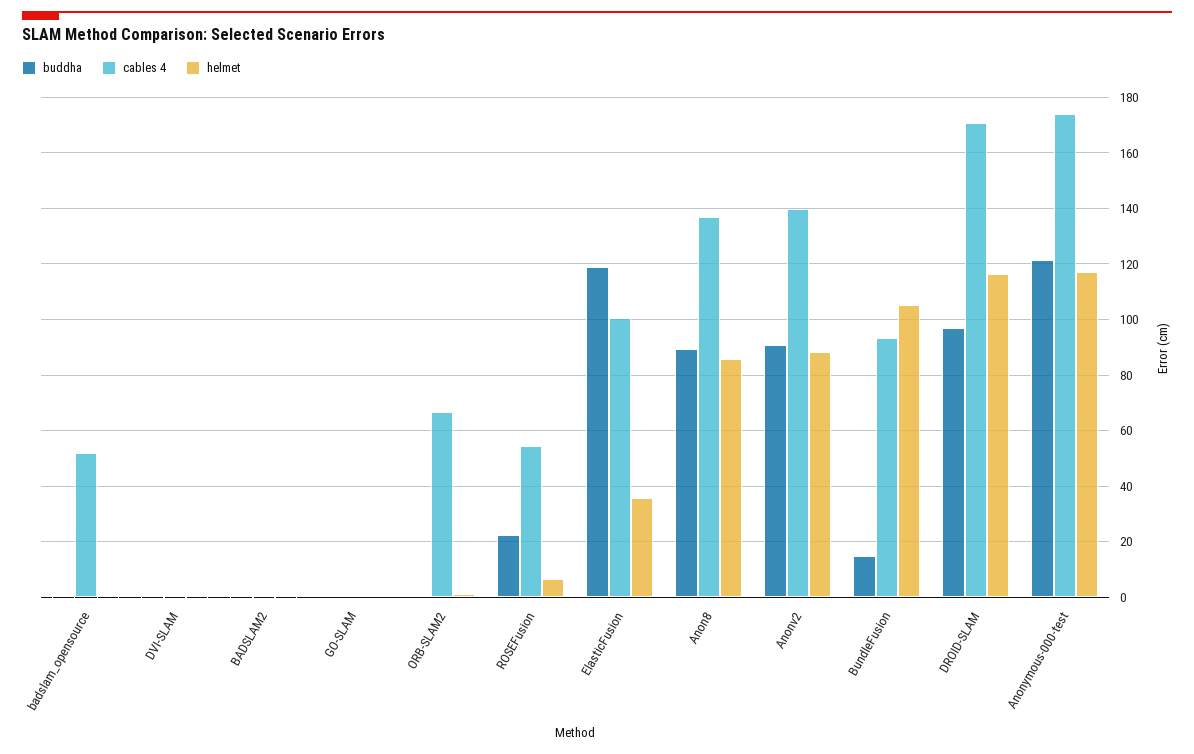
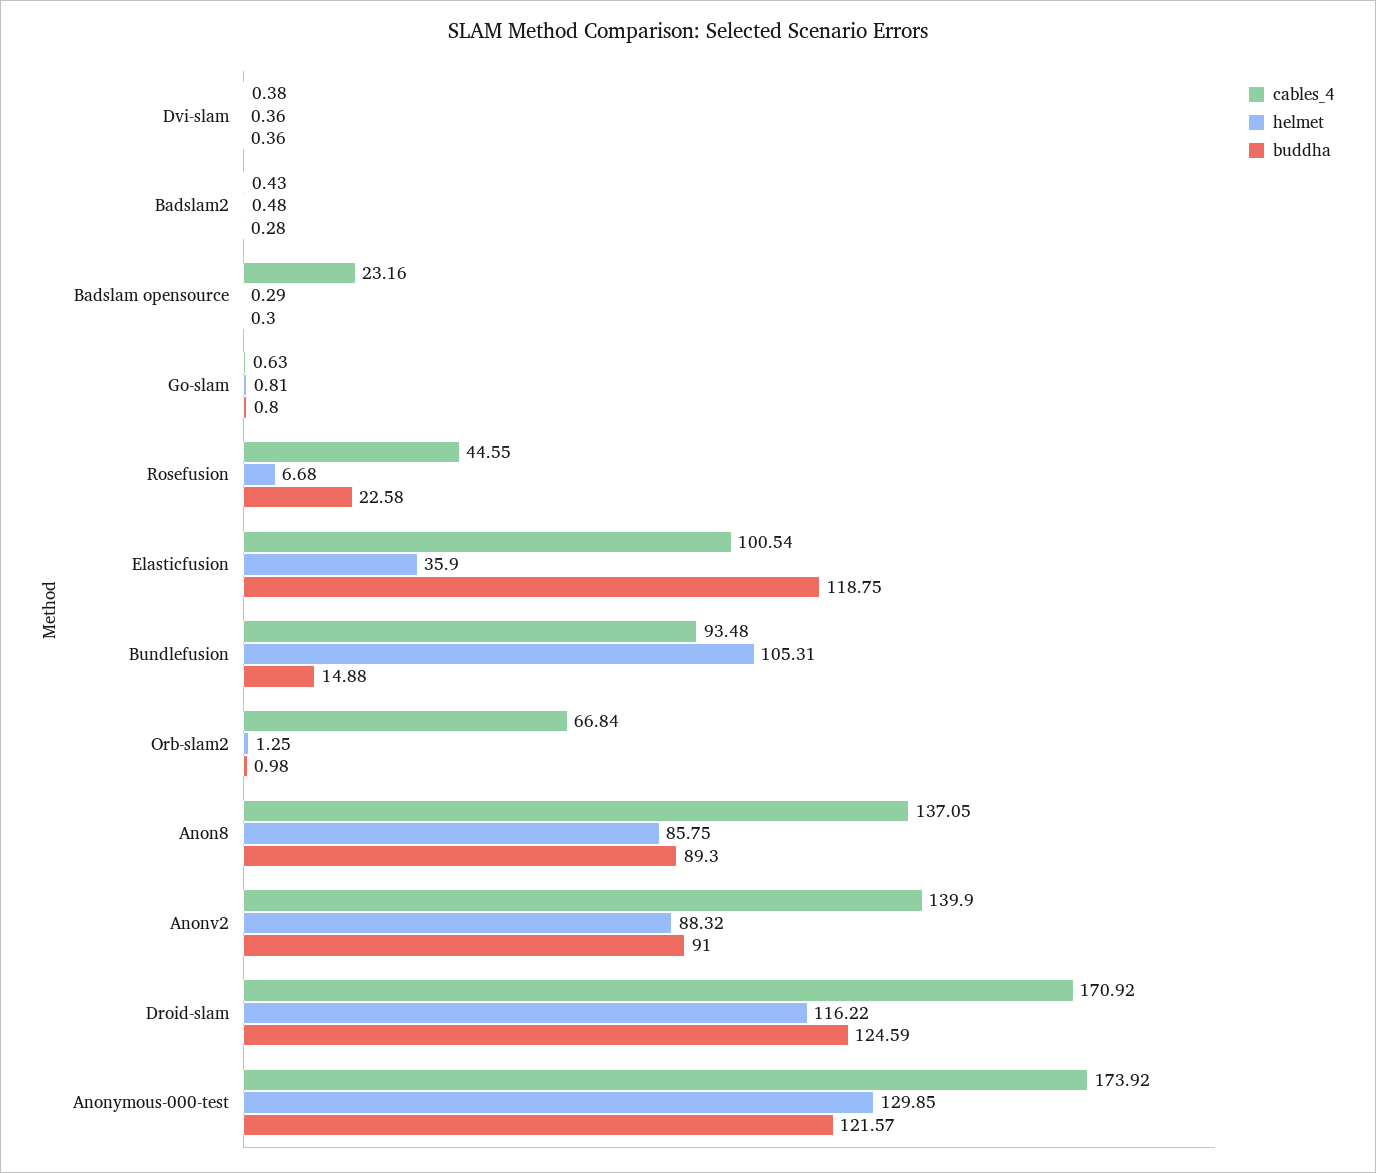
cables 4, badslam_opensource: 52.5 -> 23.16
cables 4, ROSEFusion: 55 -> 44.55
buddha, DROID-SLAM: 97.5 -> 124.59
helmet, Anonymous-000-test: 117.5 -> 129.85

